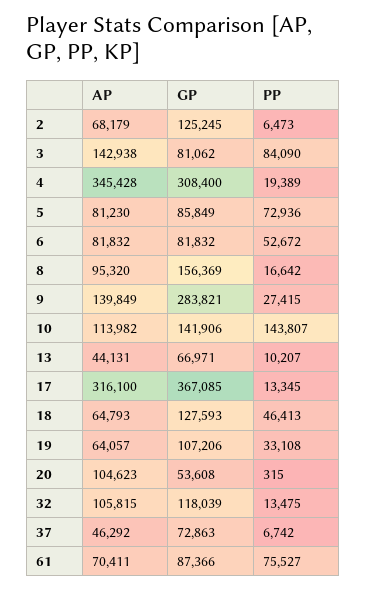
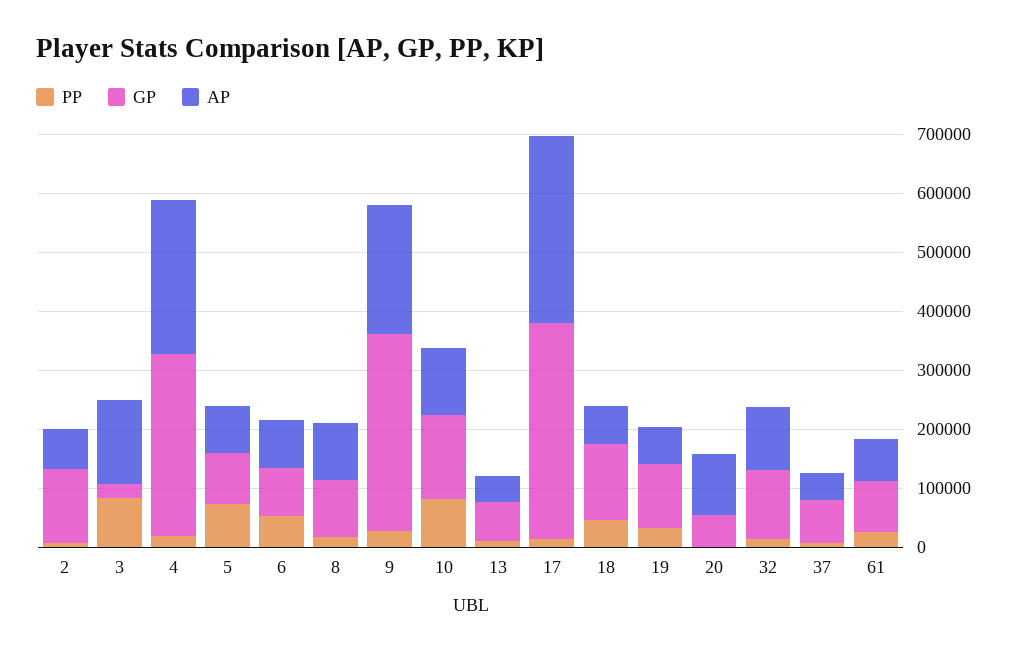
GP, 3: 81062 -> 20000
AP, 4: 345428 -> 260000
GP, 8: 156369 -> 100000
AP, 9: 139849 -> 220000
GP, 9: 283821 -> 340000
PP, 10: 143807 -> 80000
PP, 61: 75527 -> 20000

